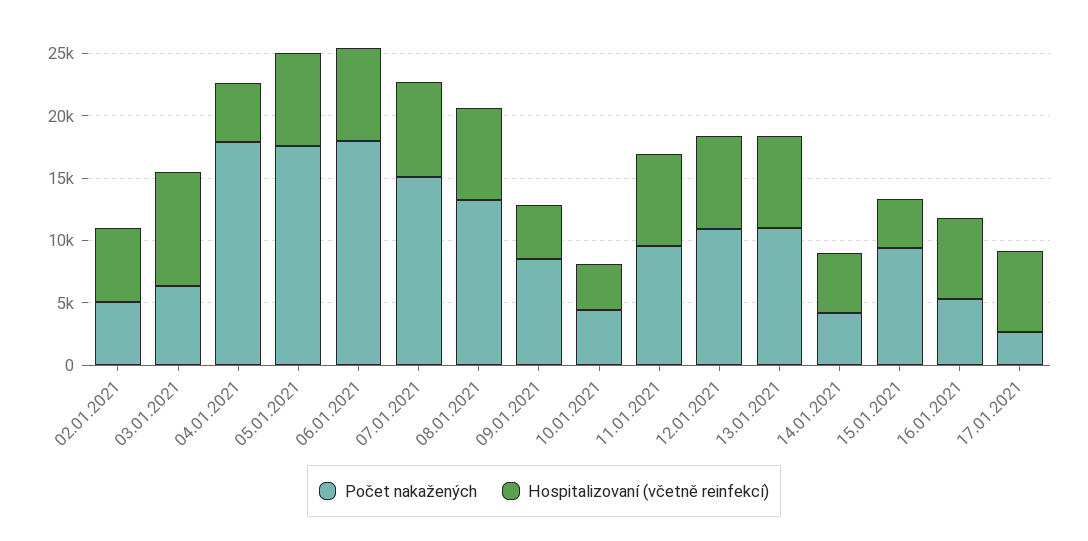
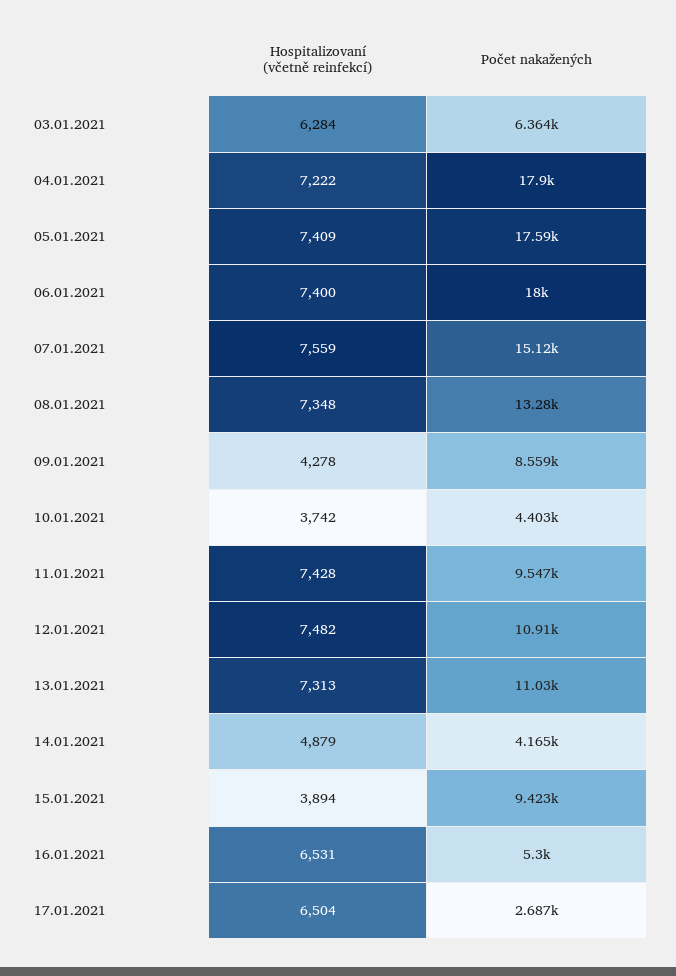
Počet nakažených, 02.01.2021: 5000 -> none
Hospitalizovaní (včetně reinfekcí), 02.01.2021: 6000 -> none
Hospitalizovaní (včetně reinfekcí), 03.01.2021: 9000 -> 6284
Hospitalizovaní (včetně reinfekcí), 04.01.2021: 5000 -> 7222

